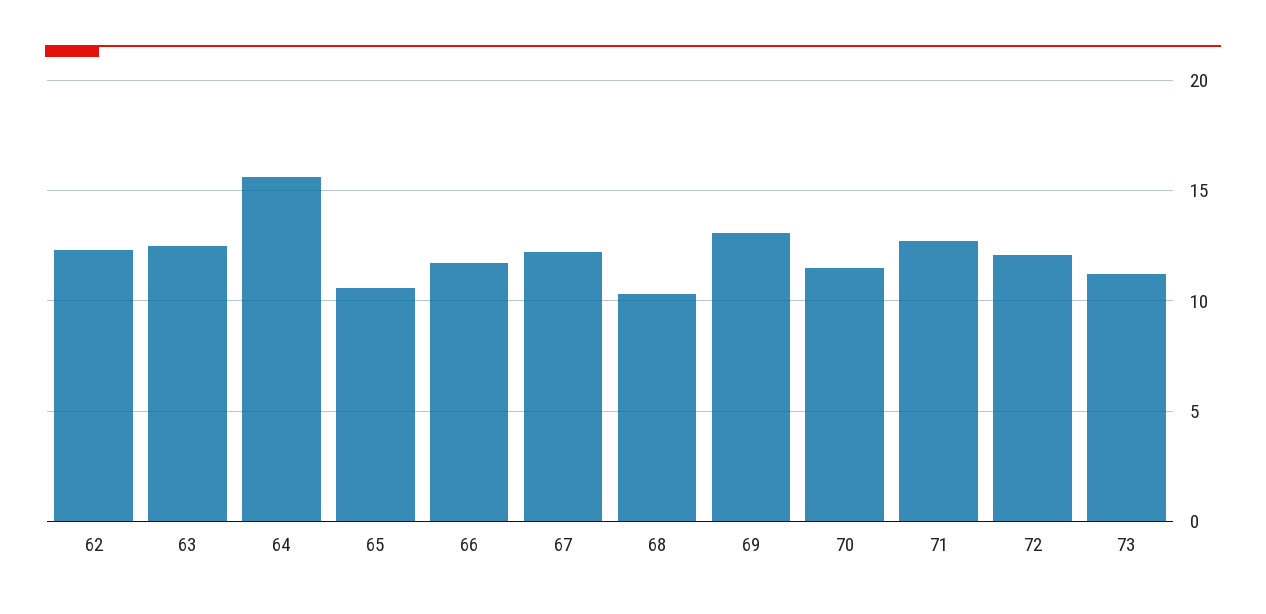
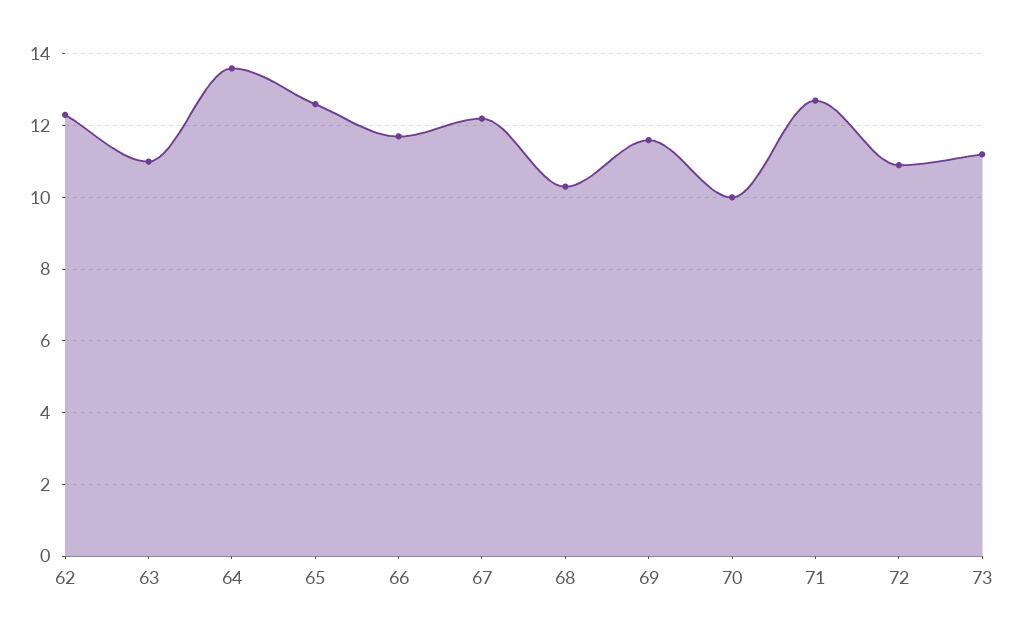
63: 12.5 -> 11
64: 15.5 -> 13.5
65: 10.5 -> 12.5
69: 13 -> 11.5
70: 11.5 -> 10
72: 12 -> 11

